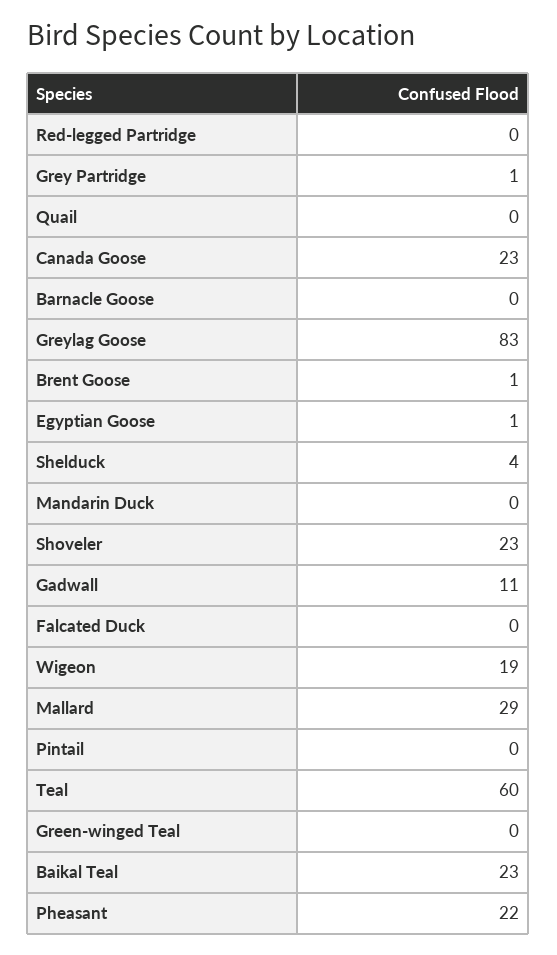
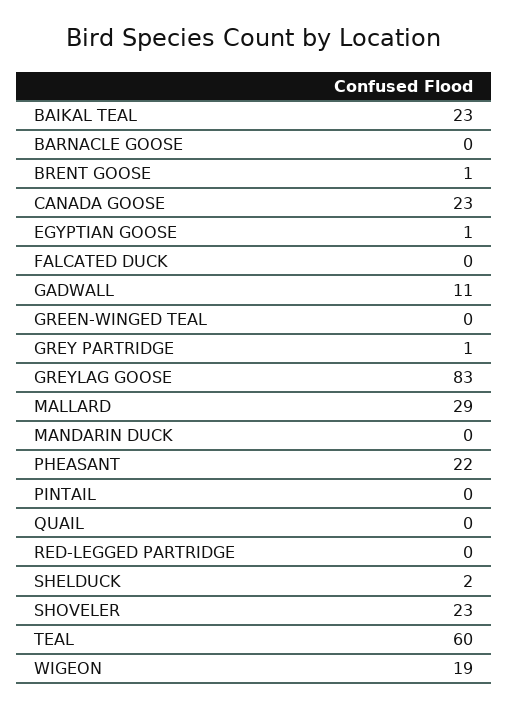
Shelduck: 4 -> 2

